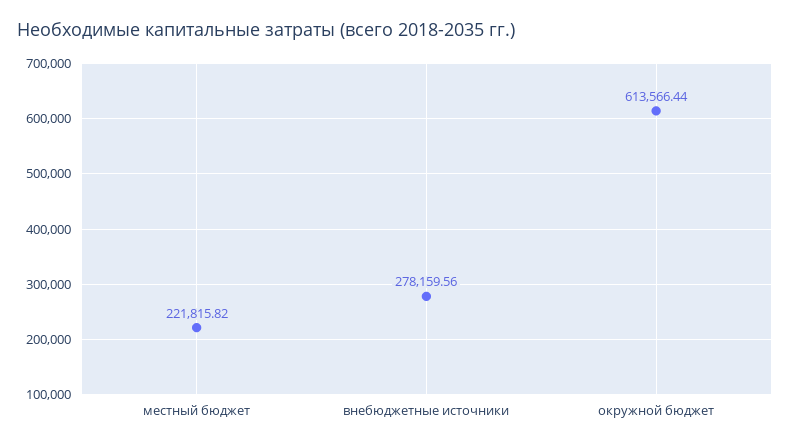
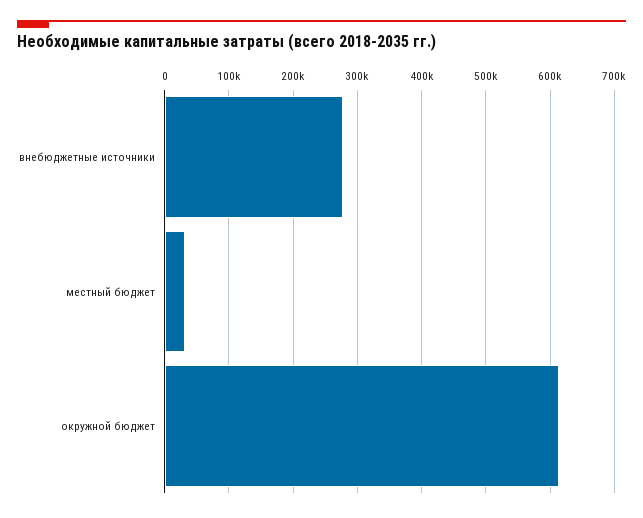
местный бюджет: 221815.82 -> 30000

